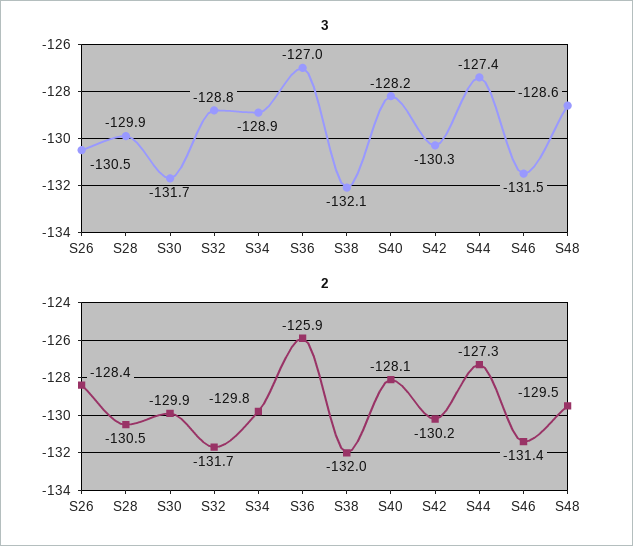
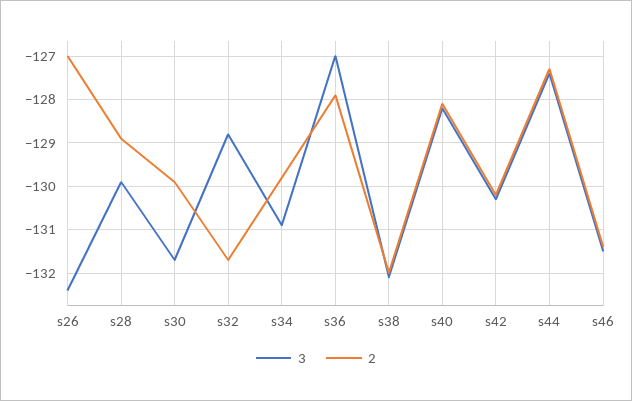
3, S26: -130.5 -> -132.5
3, S34: -128.9 -> -131
3, S48: -128.6 -> none
2, S26: -128.4 -> -127
2, S28: -130.5 -> -129
2, S36: -125.9 -> -128
2, S48: -129.5 -> none

